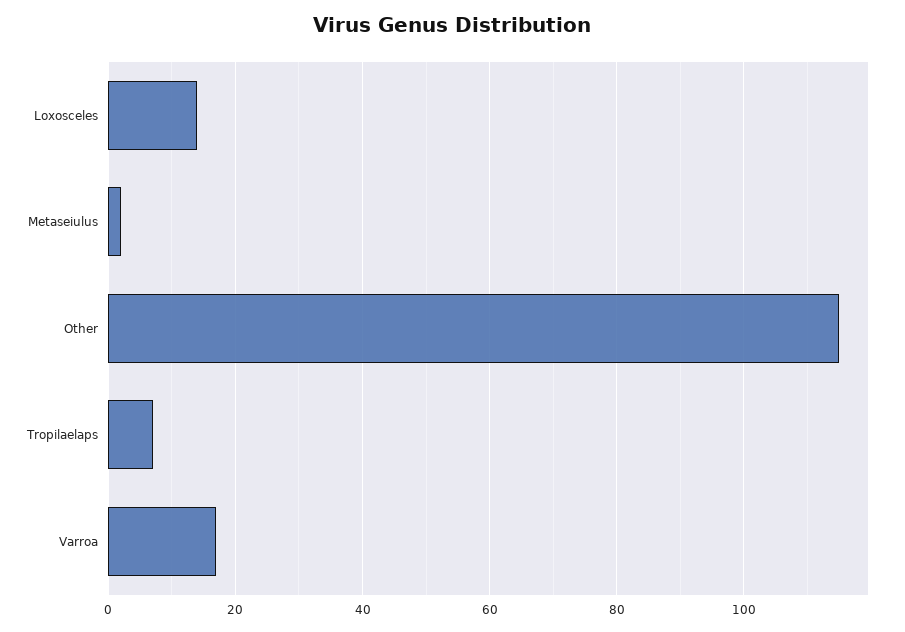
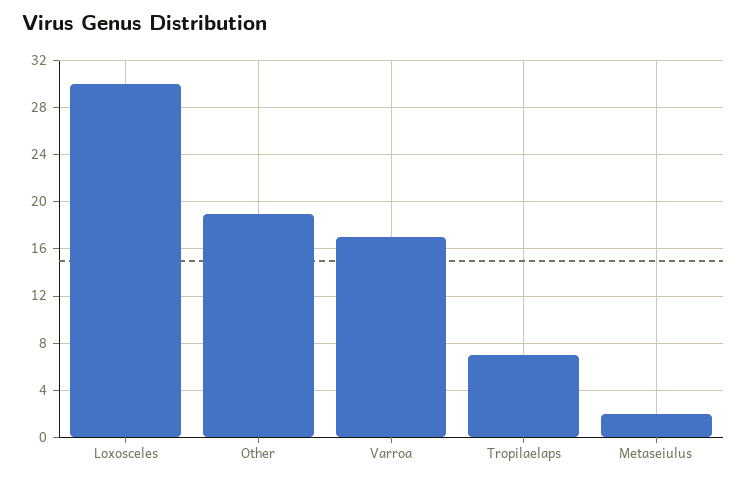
Loxosceles: 15 -> 30
Other: 115 -> 19

